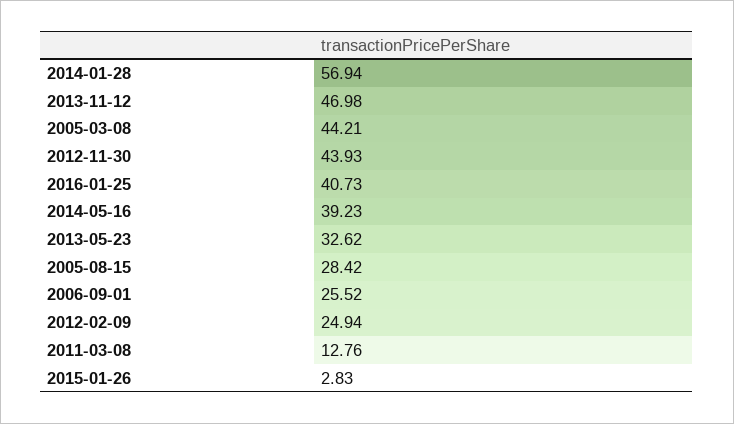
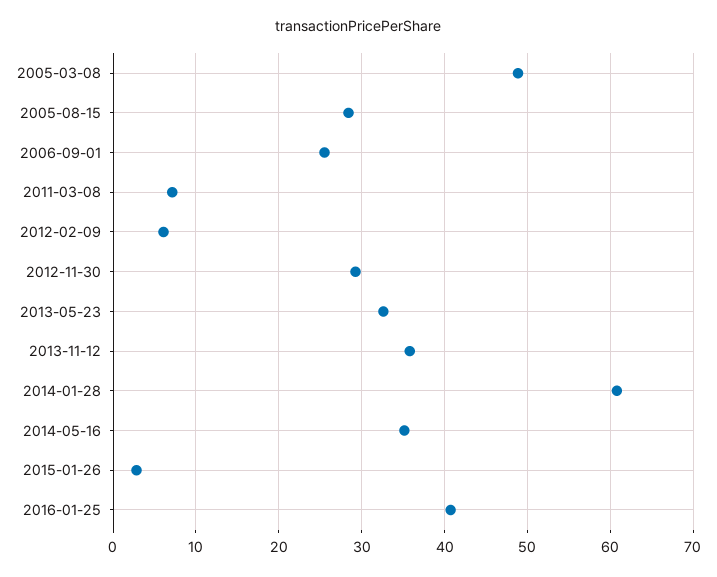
2014-01-28: 56.94 -> 61
2013-11-12: 46.98 -> 36
2005-03-08: 44.21 -> 49
2012-11-30: 43.93 -> 29
2014-05-16: 39.23 -> 35
2012-02-09: 24.94 -> 6
2011-03-08: 12.76 -> 7

